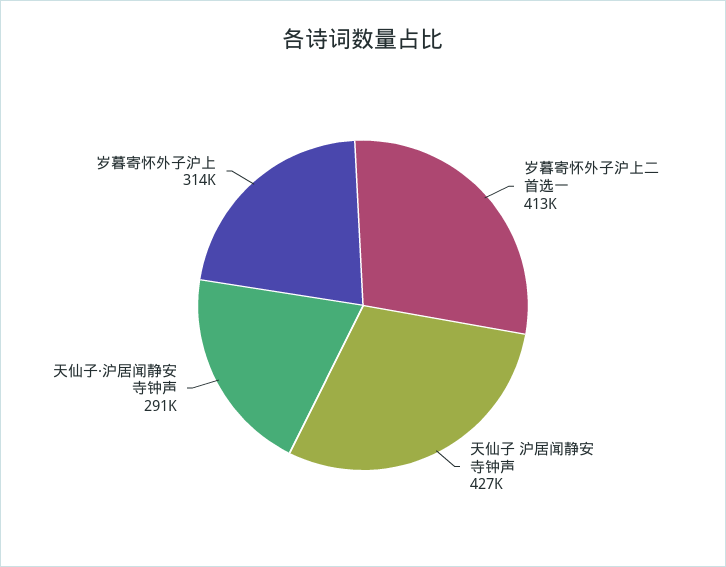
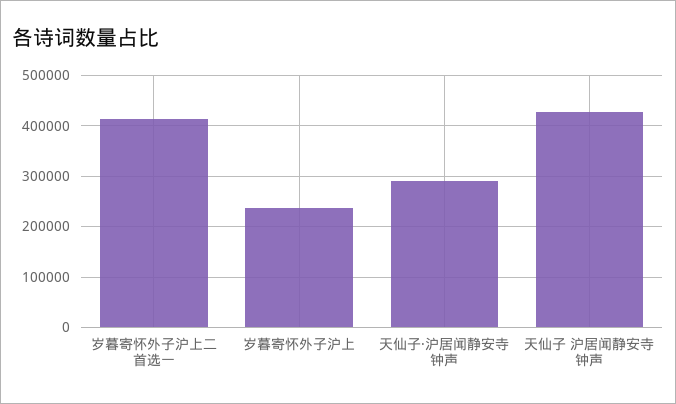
岁暮寄怀外子沪上: 314000 -> 240000

